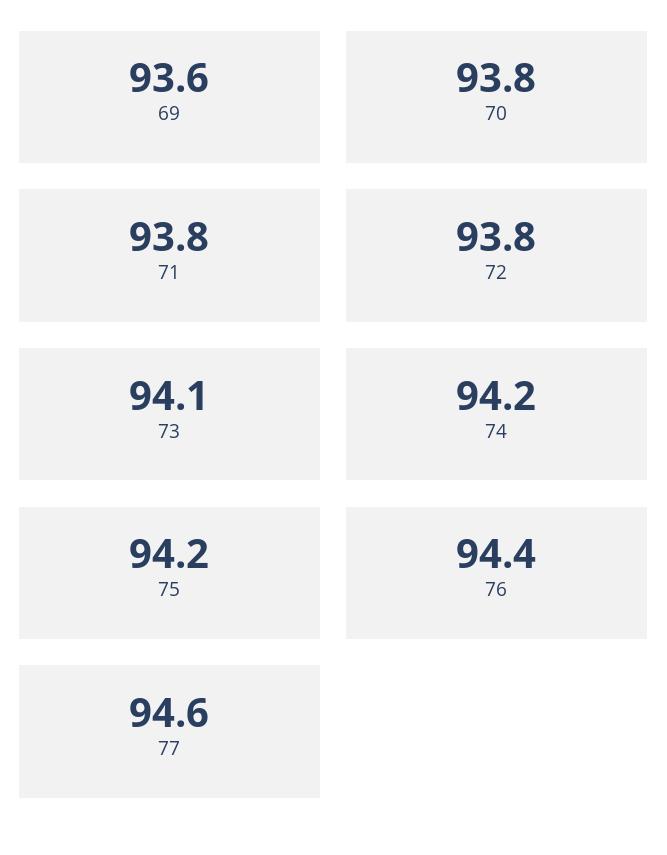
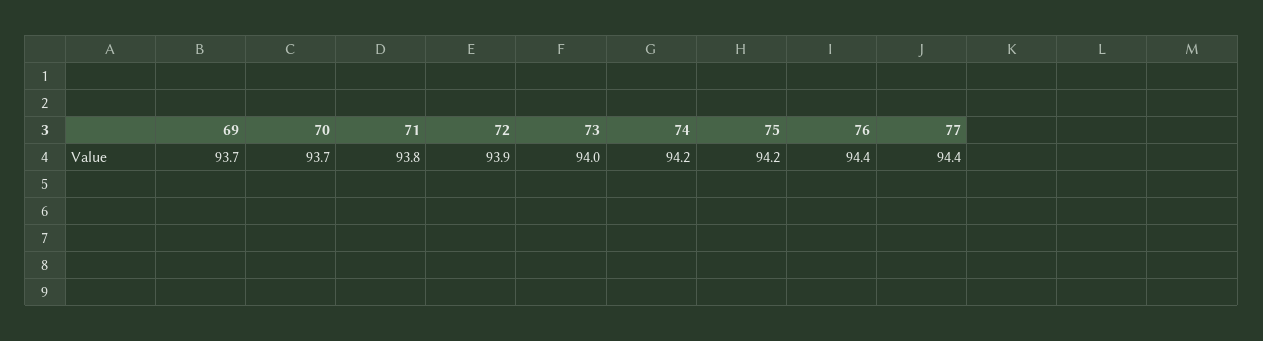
69: 93.6 -> 93.7
70: 93.8 -> 93.7
72: 93.8 -> 93.9
73: 94.1 -> 94
77: 94.6 -> 94.4

